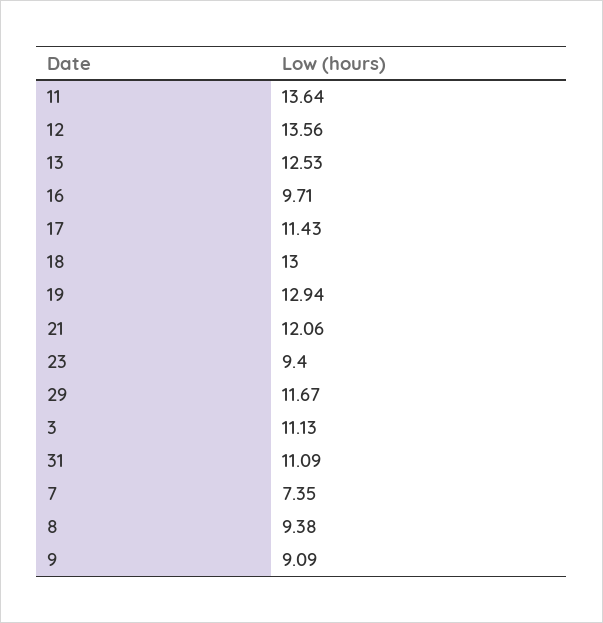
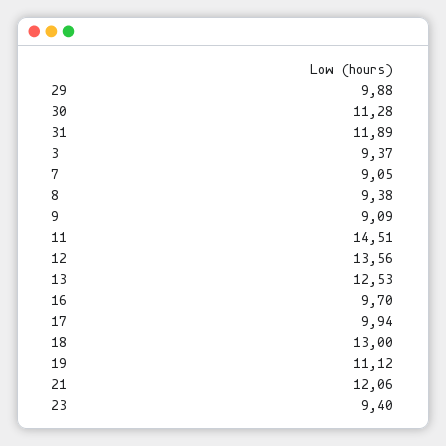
11: 13.64 -> 14.51
16: 9.71 -> 9.7
17: 11.43 -> 9.94
19: 12.94 -> 11.12
29: 11.67 -> 9.88
3: 11.13 -> 9.37
31: 11.09 -> 11.89
7: 7.35 -> 9.05
30: none -> 11.28

